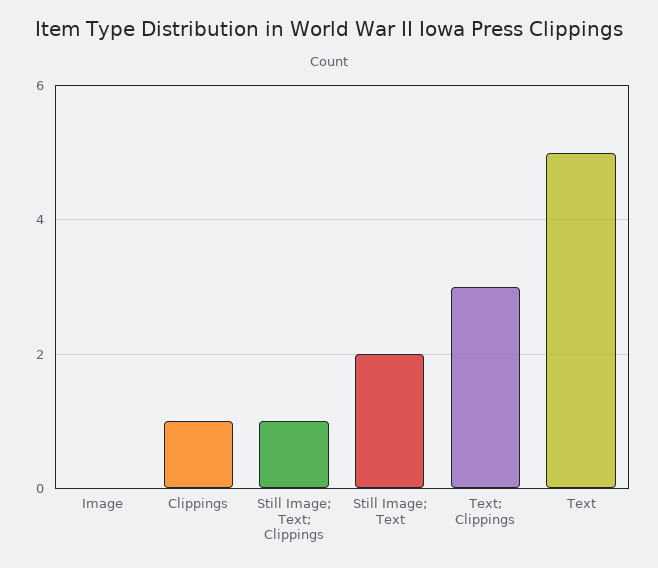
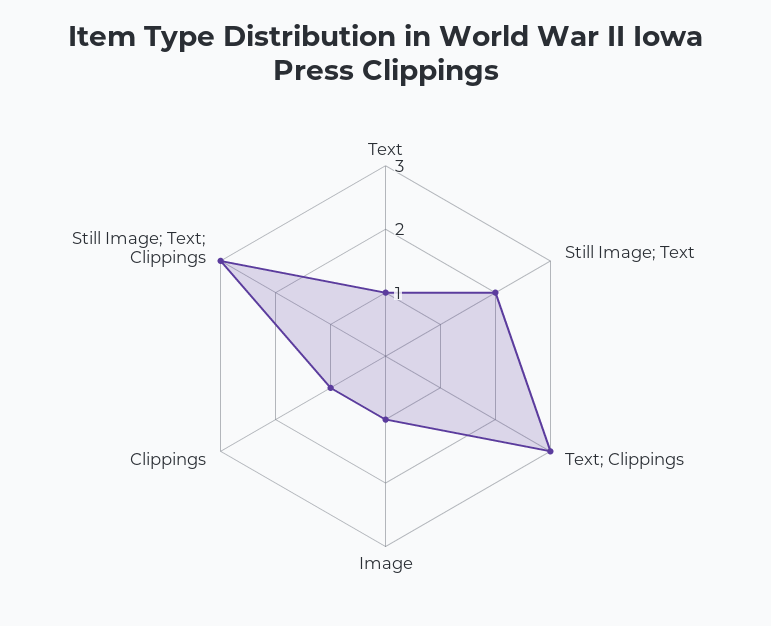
Image: 0 -> 1
Still Image; Text; Clippings: 1 -> 3
Text: 5 -> 1

